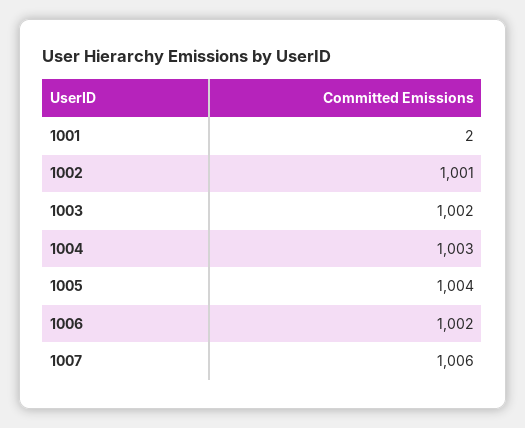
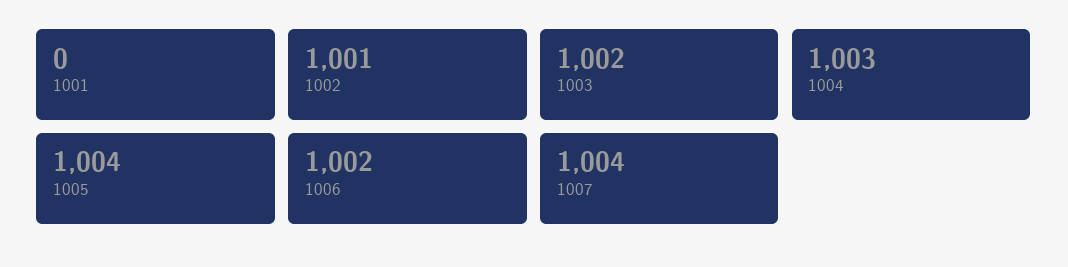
1001: 2 -> 0
1007: 1006 -> 1004

